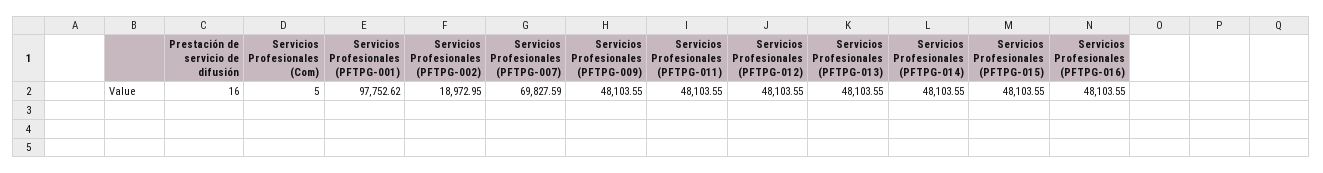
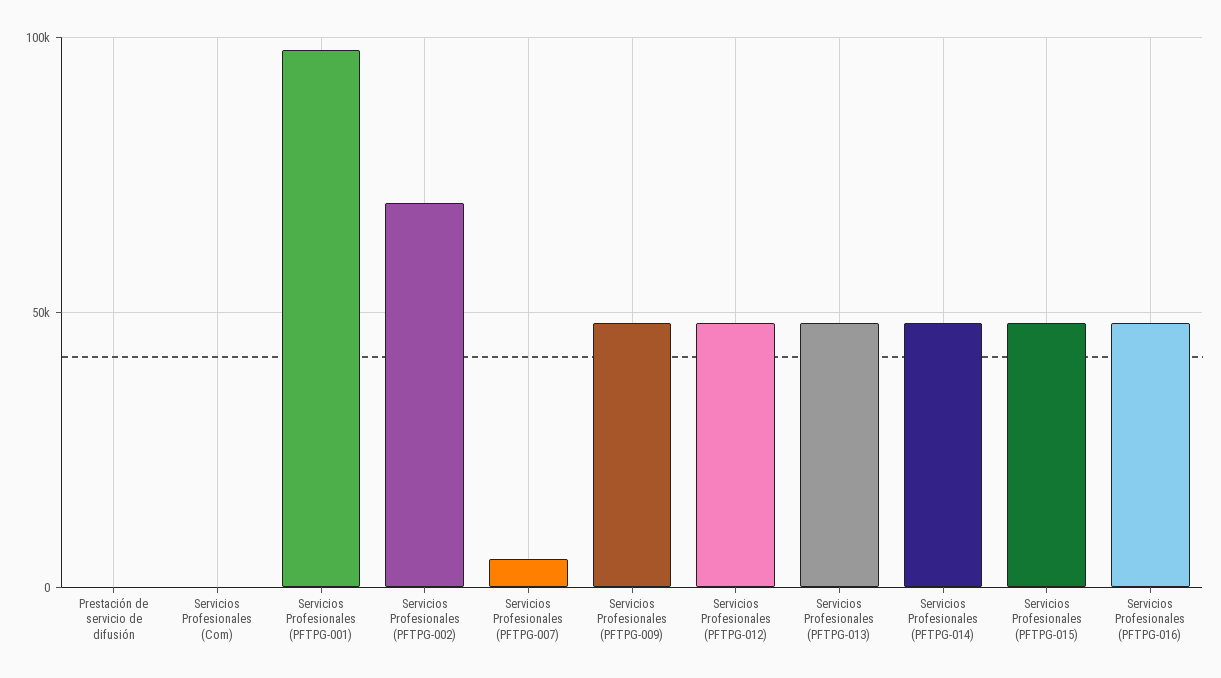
Servicios Profesionales (PFTPG-002): 18972.95 -> 70000
Servicios Profesionales (PFTPG-007): 69827.59 -> 5000
Servicios Profesionales (PFTPG-011): 48103.55 -> none

